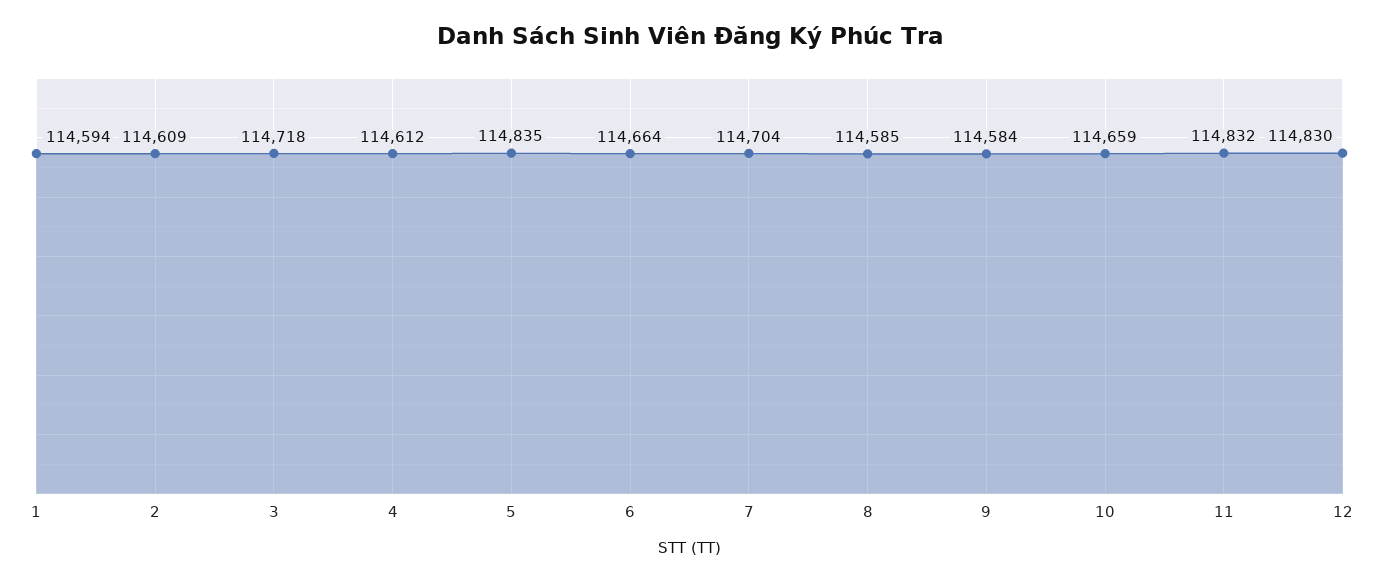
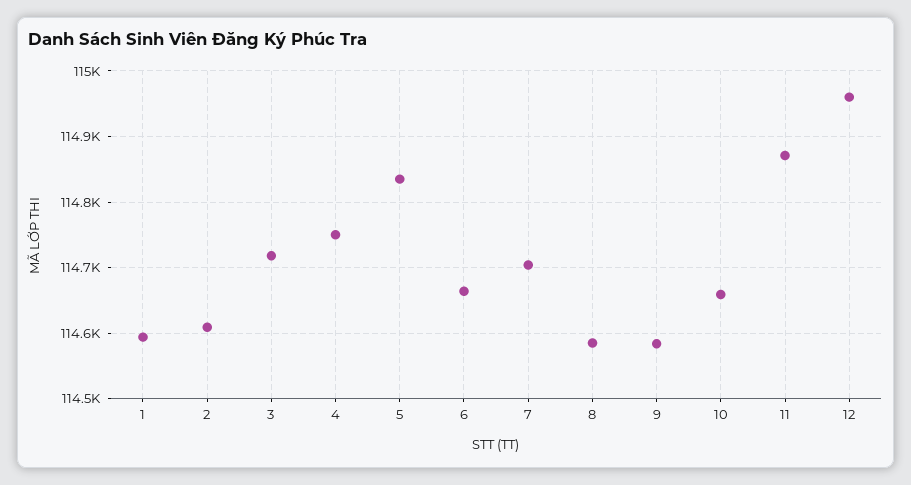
4: 114612 -> 114750
11: 114832 -> 114870
12: 114830 -> 114960

